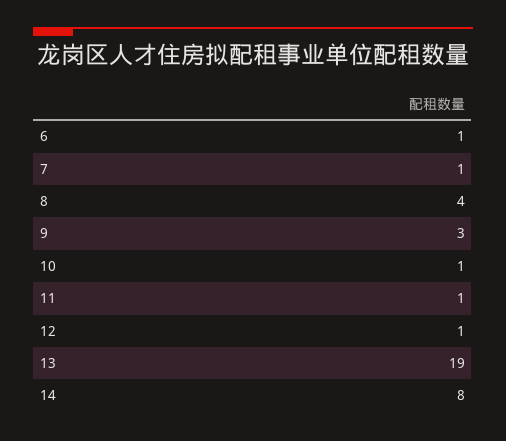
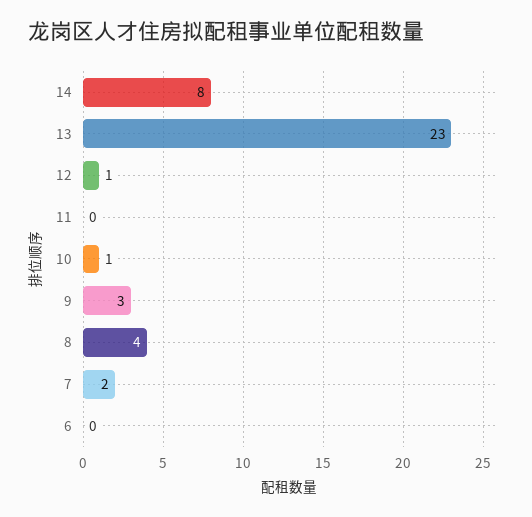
6: 1 -> 0
7: 1 -> 2
11: 1 -> 0
13: 19 -> 23

